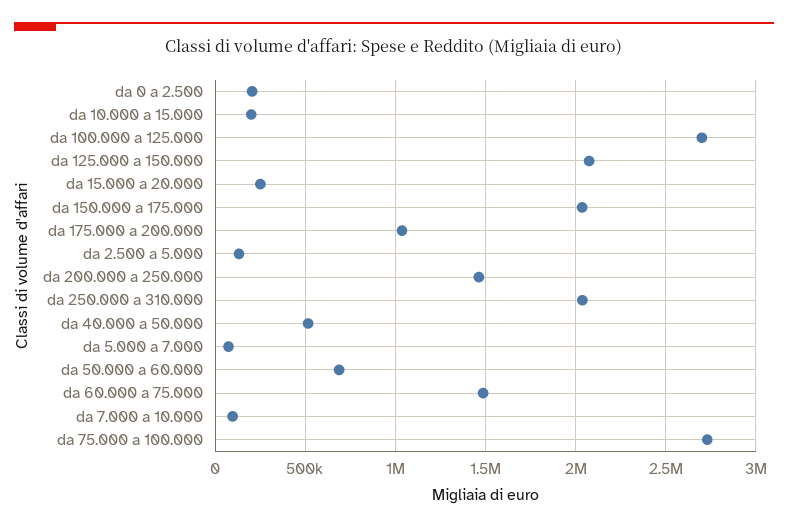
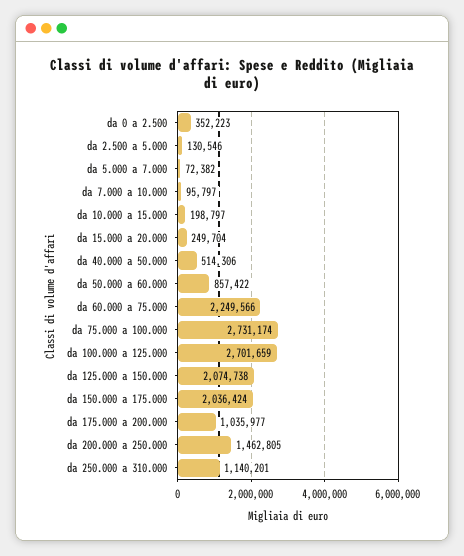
da 0 a 2.500: 200000 -> 352223
da 250.000 a 310.000: 2050000 -> 1140201
da 50.000 a 60.000: 700000 -> 857422
da 60.000 a 75.000: 1500000 -> 2249566

